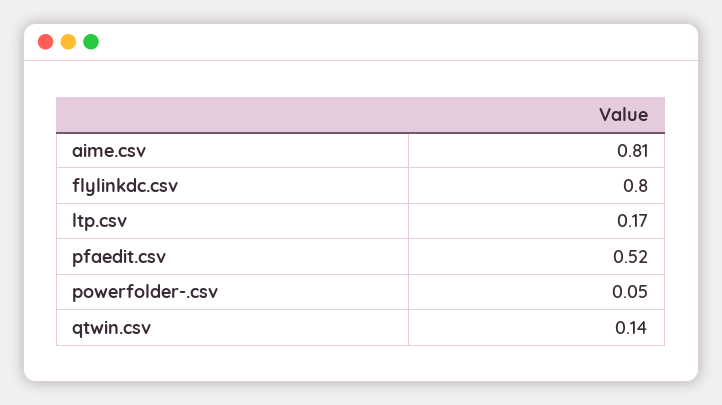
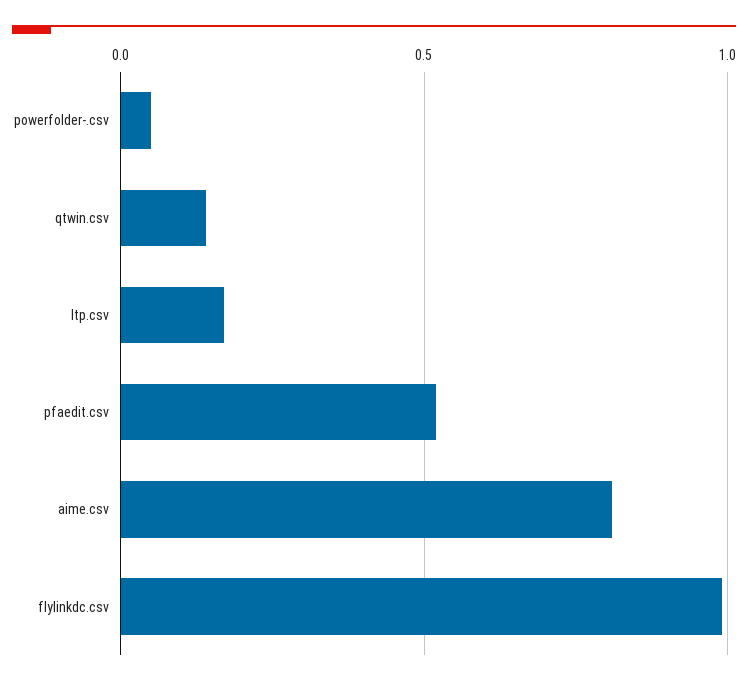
flylinkdc.csv: 0.8 -> 1

